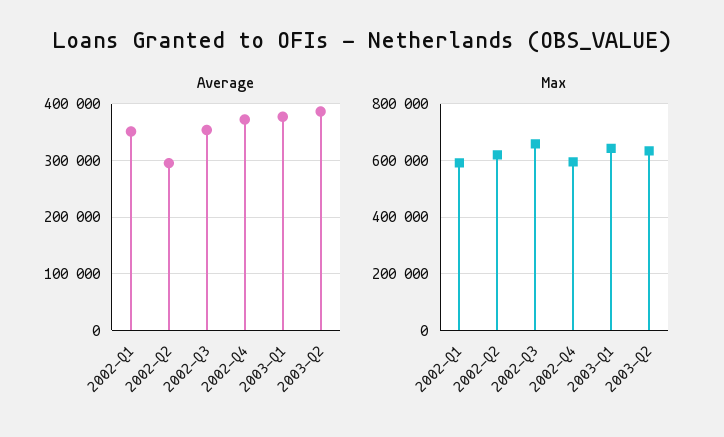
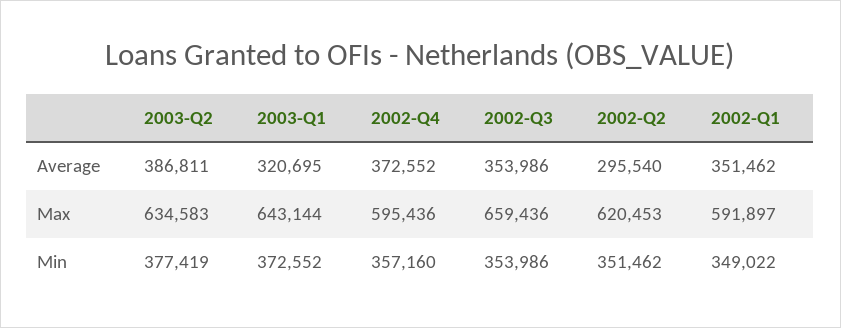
Average, 2003-Q1: 380000 -> 320695
Min, 2003-Q2: none -> 377419
Min, 2003-Q1: none -> 372552
Min, 2002-Q4: none -> 357160
Min, 2002-Q3: none -> 353986
Min, 2002-Q2: none -> 351462
Min, 2002-Q1: none -> 349022

